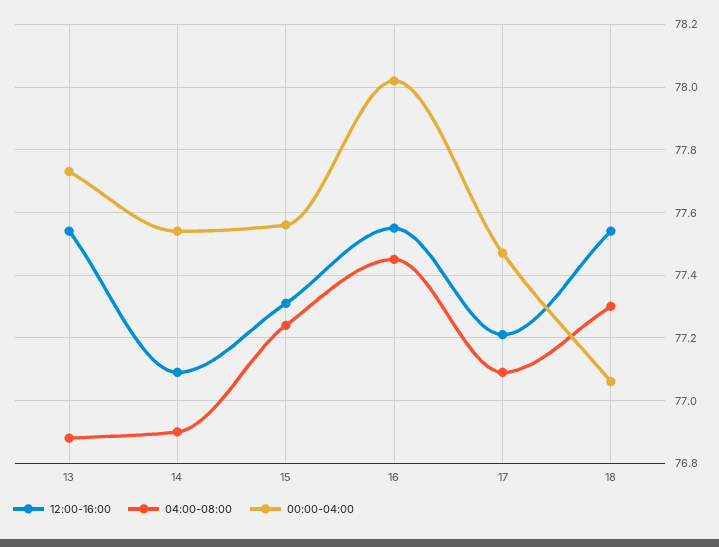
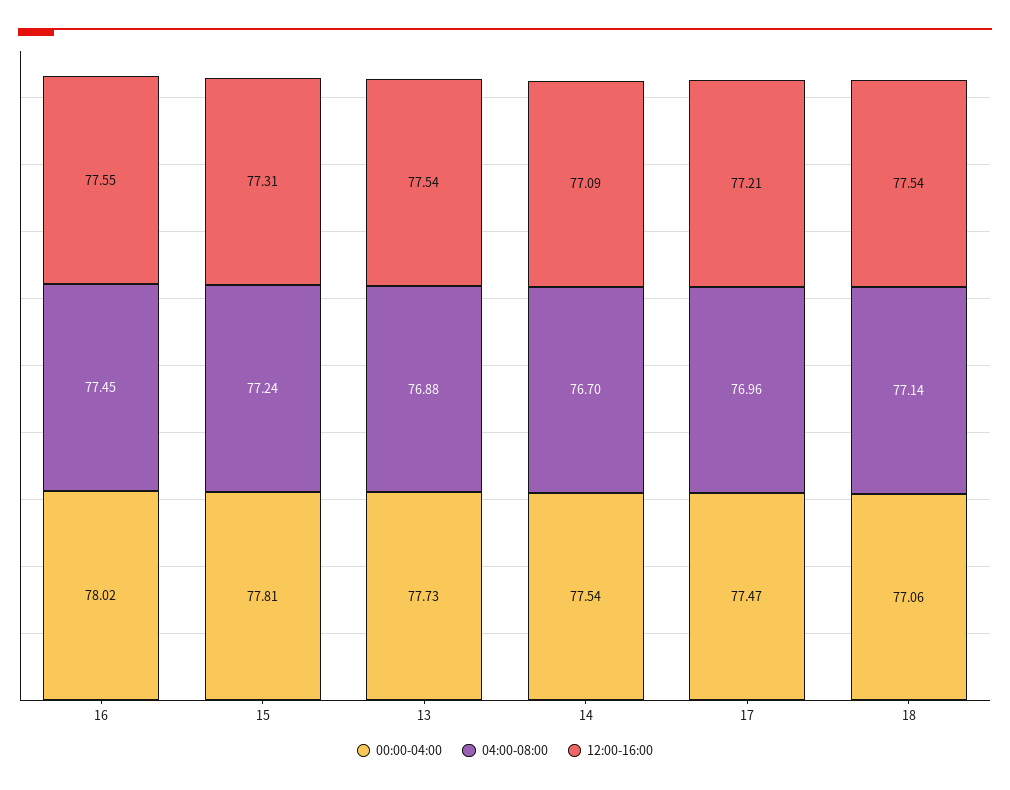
04:00-08:00, 14: 76.9 -> 76.7
00:00-04:00, 15: 77.55 -> 77.81
04:00-08:00, 17: 77.1 -> 76.96
04:00-08:00, 18: 77.3 -> 77.14

